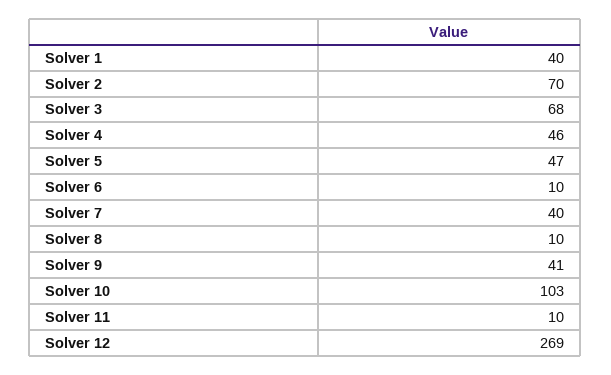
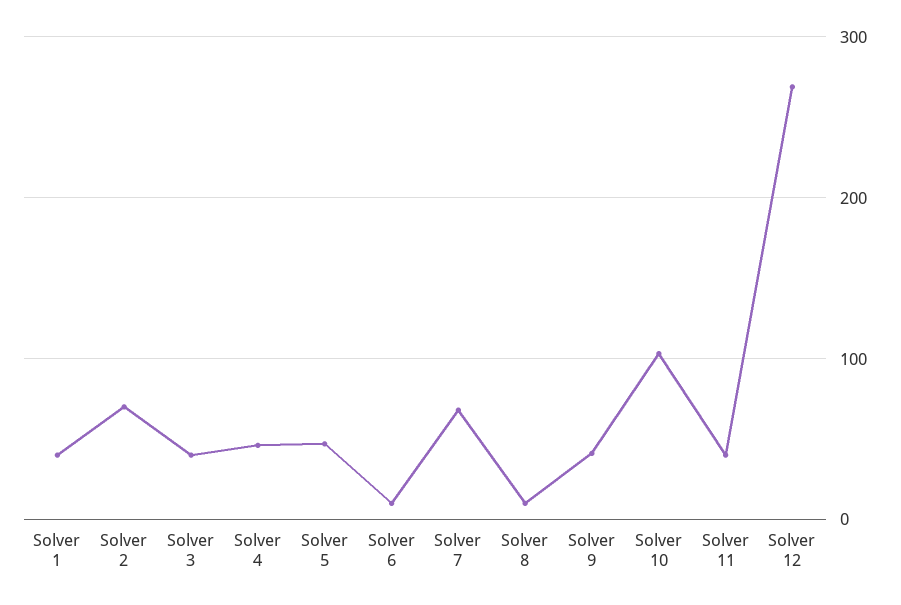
Solver 3: 68 -> 40
Solver 7: 40 -> 70
Solver 11: 10 -> 40

